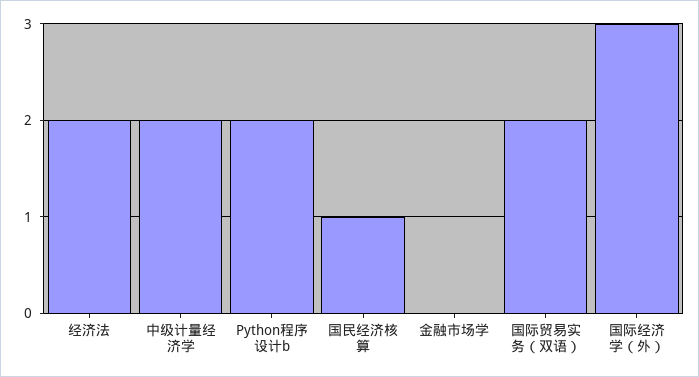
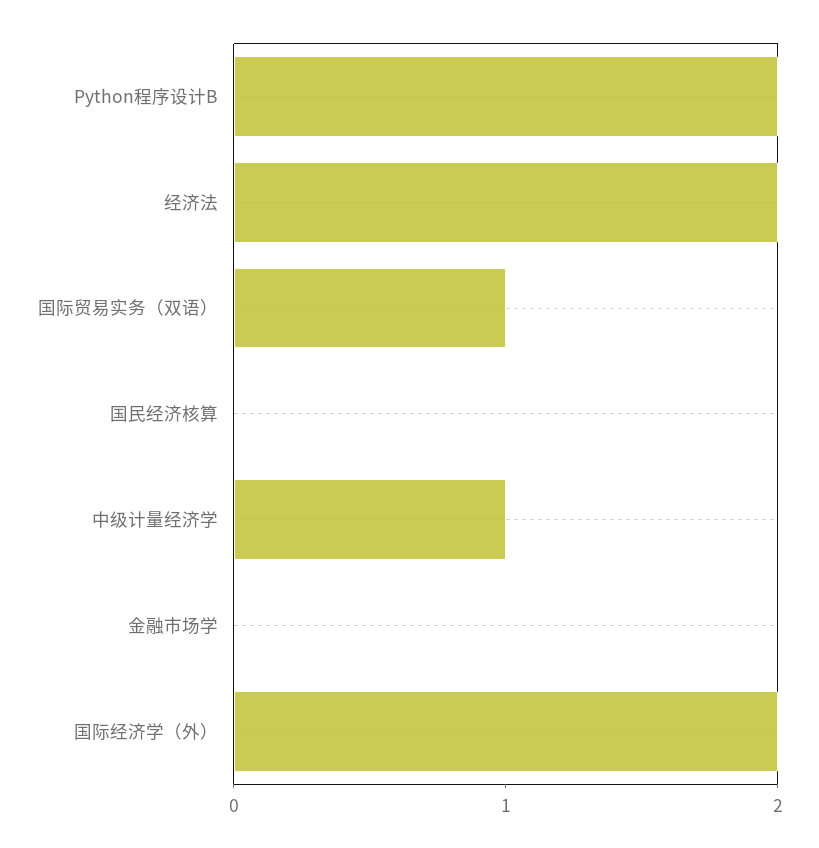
中级计量经济学: 2 -> 1
国民经济核算: 1 -> 0
国际贸易实务（双语）: 2 -> 1
国际经济学（外）: 3 -> 2

